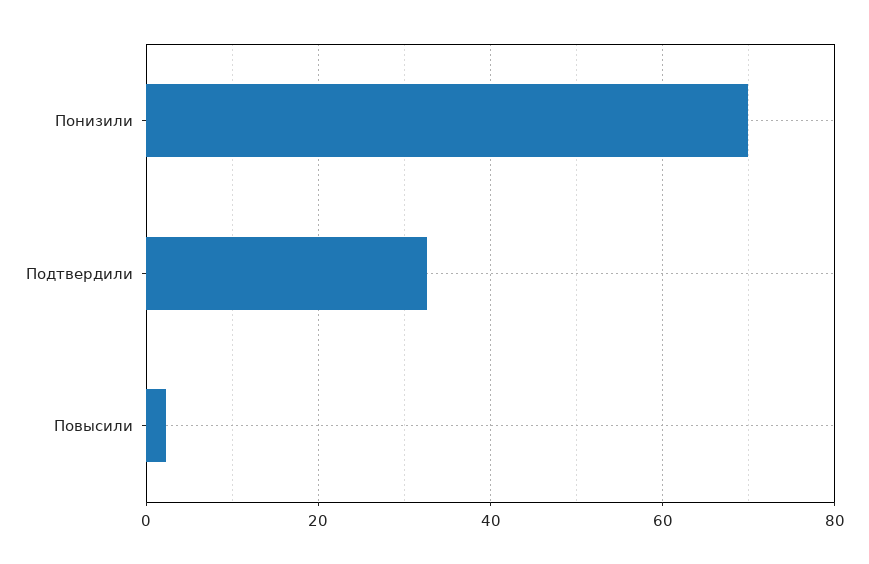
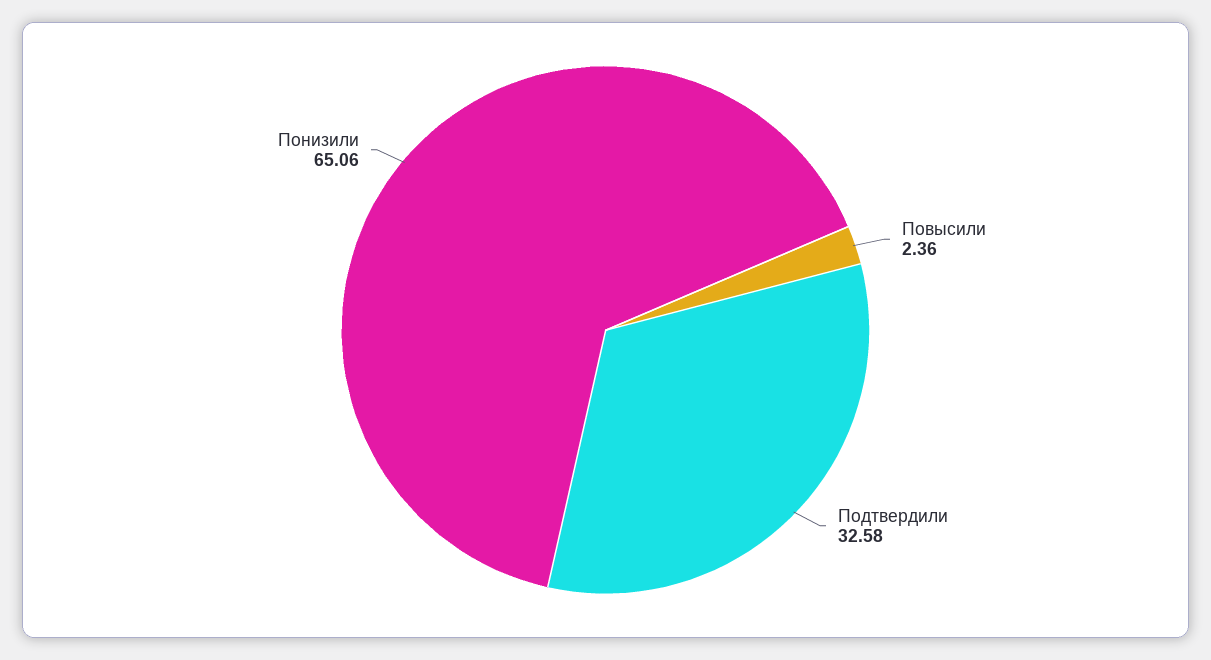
Понизили: 70 -> 65.06

